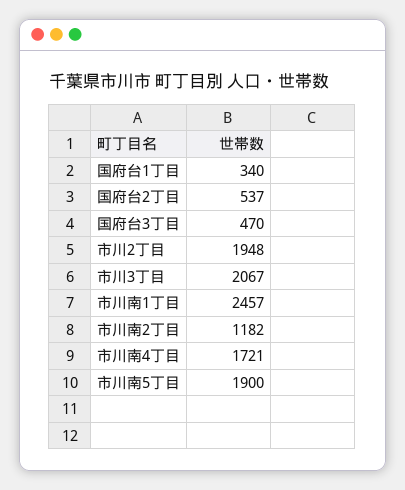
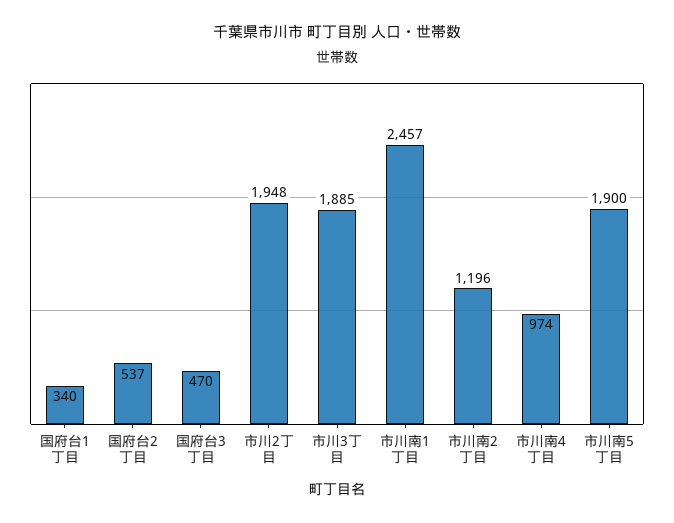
市川3丁目: 2067 -> 1885
市川南2丁目: 1182 -> 1196
市川南4丁目: 1721 -> 974

